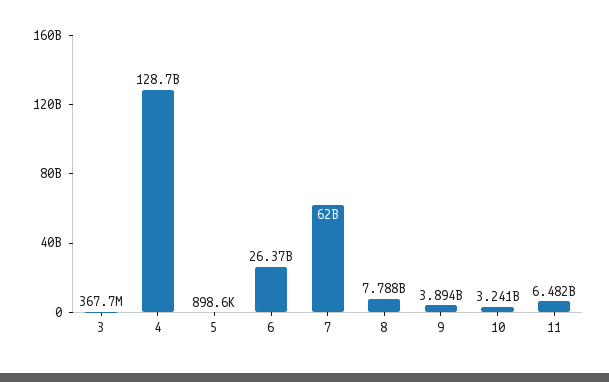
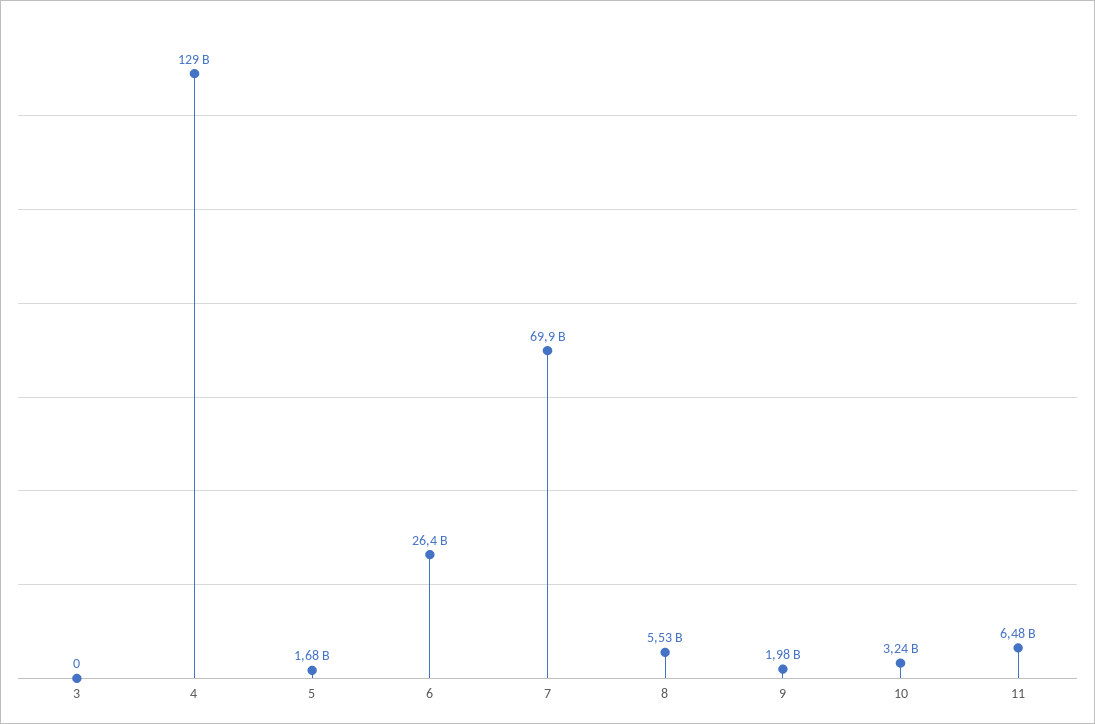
3: 367700000 -> 0
5: 898600 -> 1680000000
7: 62000000000 -> 69900000000
8: 7788000000 -> 5530000000
9: 3894000000 -> 1980000000

